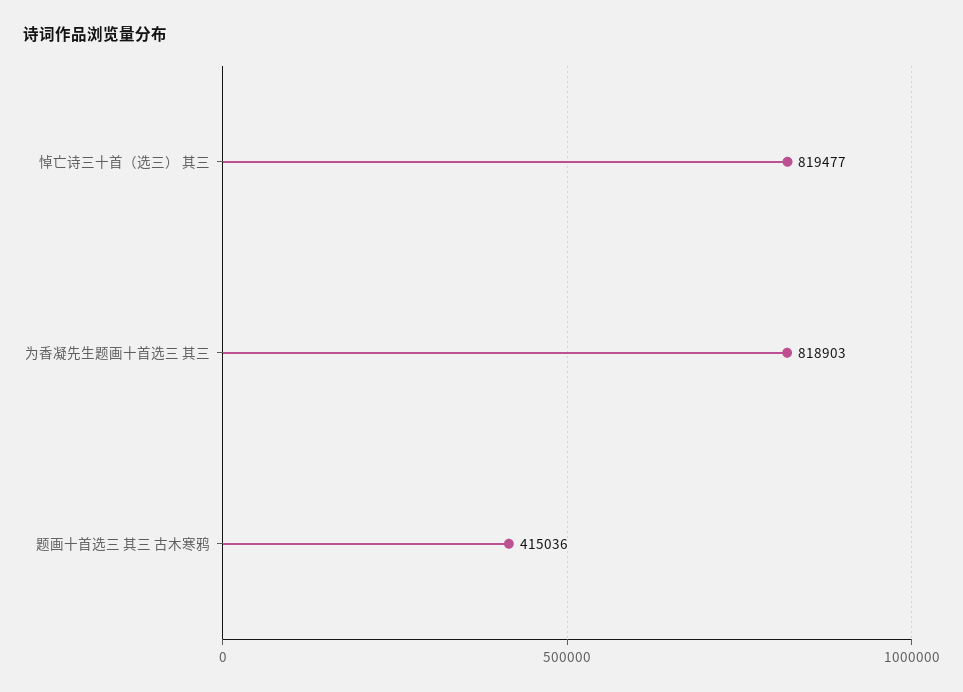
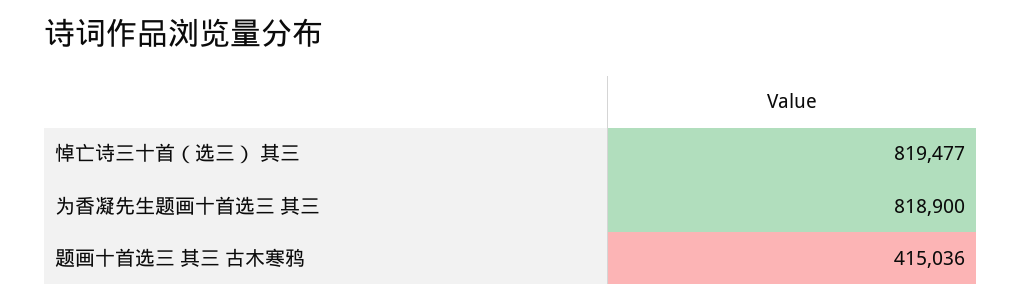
为香凝先生题画十首选三 其三: 818903 -> 818900

